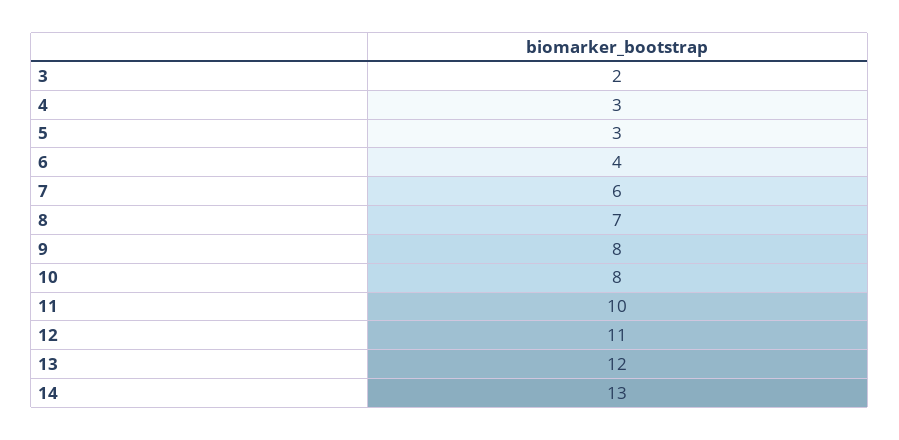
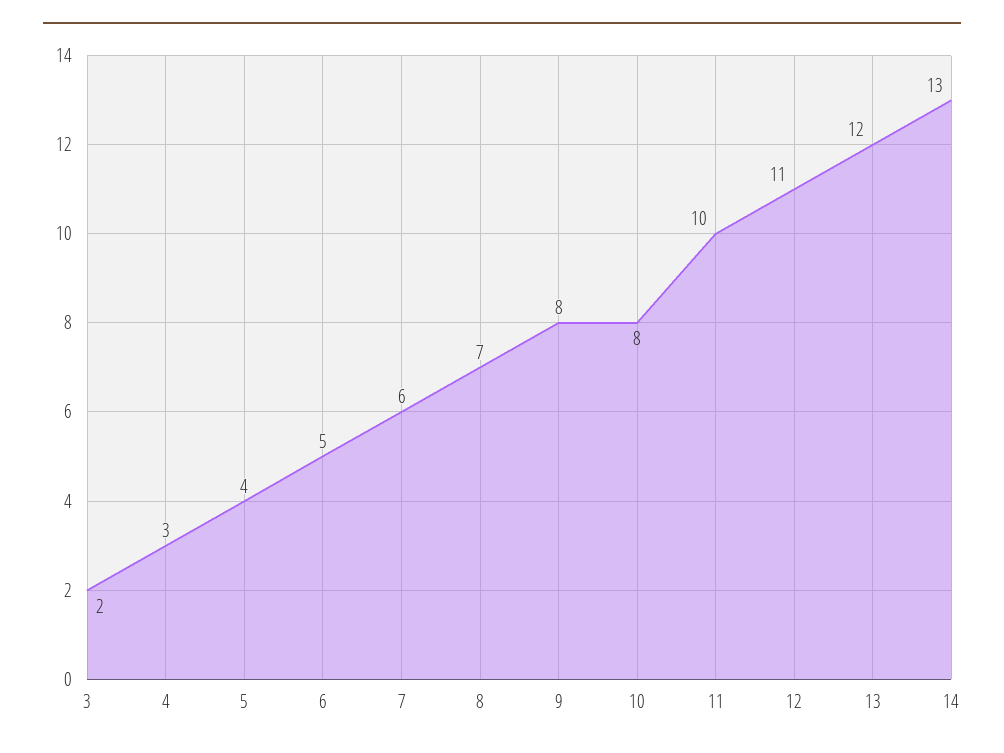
5: 3 -> 4
6: 4 -> 5

